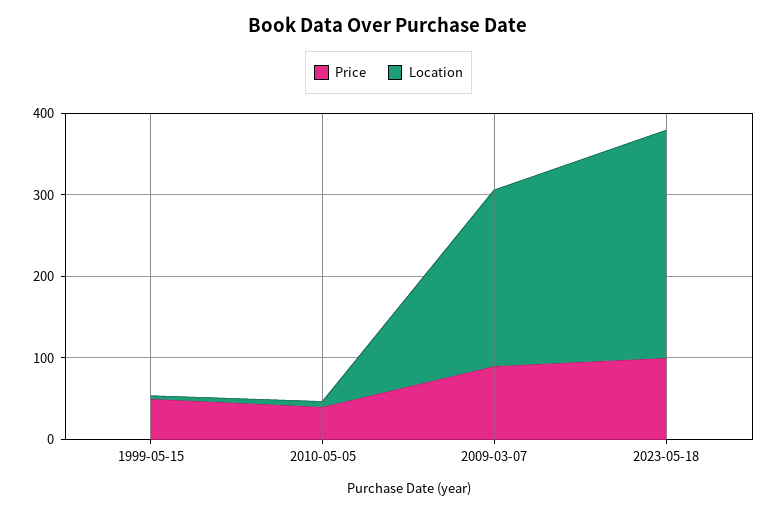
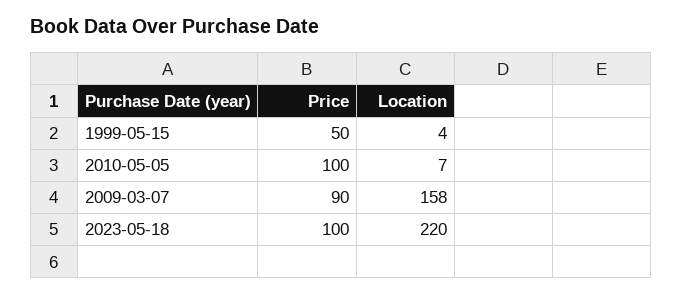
Price, 2010-05-05: 40 -> 100
Location, 2009-03-07: 220 -> 158
Location, 2023-05-18: 280 -> 220

